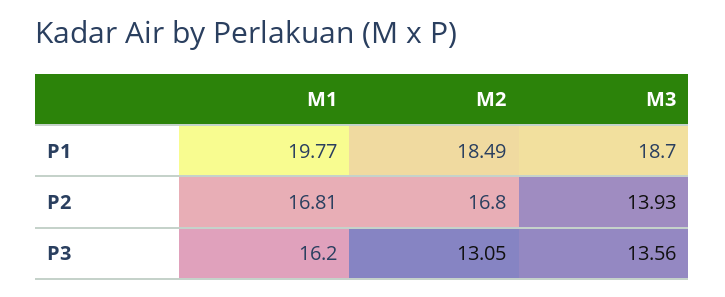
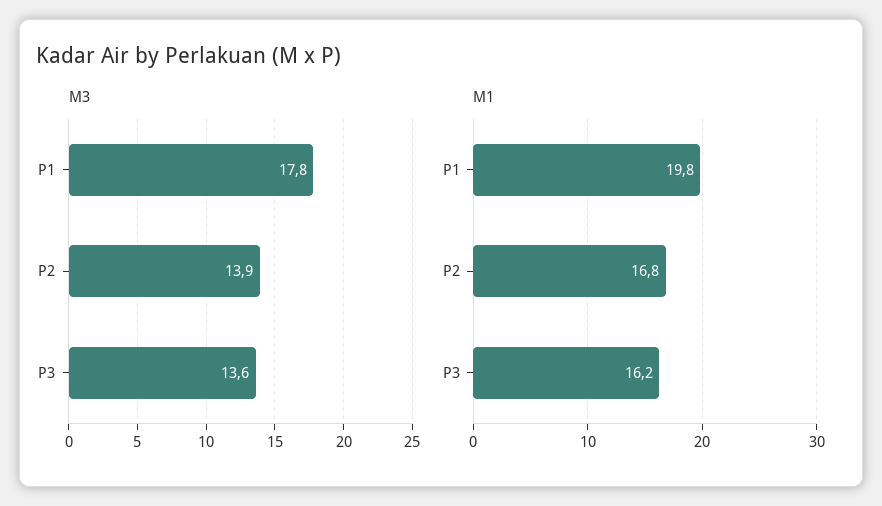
M2, P1: 18.49 -> none
M3, P1: 18.7 -> 17.8
M2, P2: 16.8 -> none
M2, P3: 13.05 -> none

